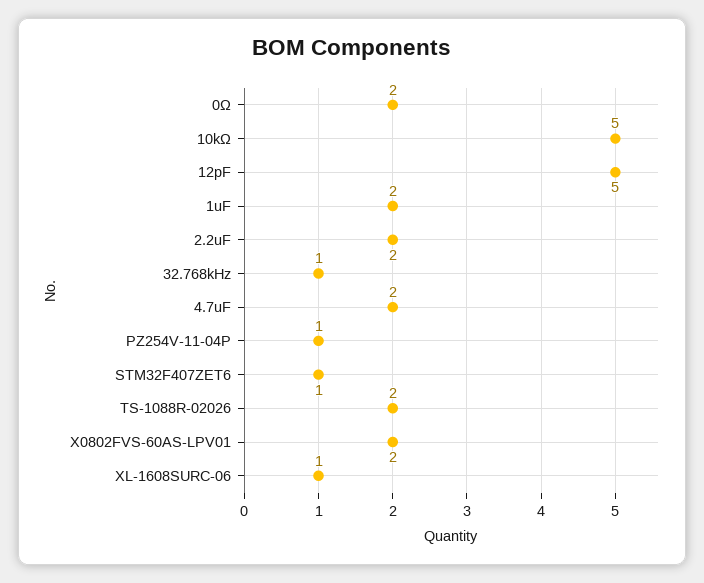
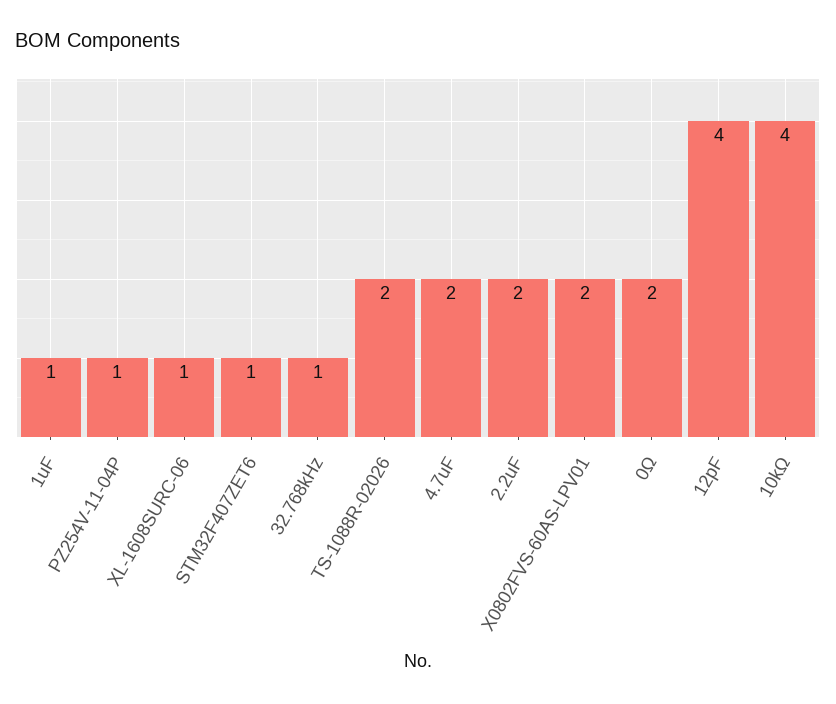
10kΩ: 5 -> 4
12pF: 5 -> 4
1uF: 2 -> 1

